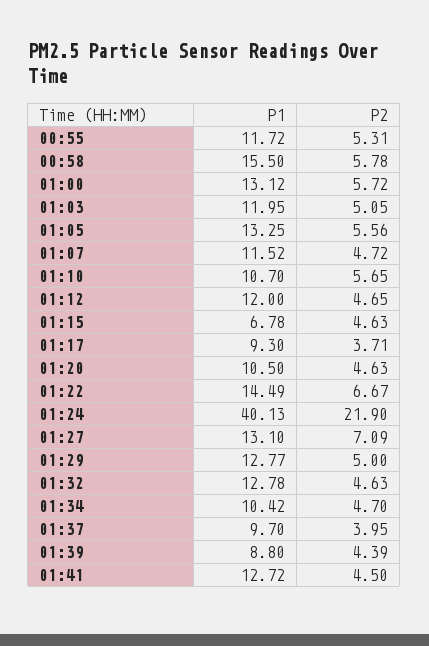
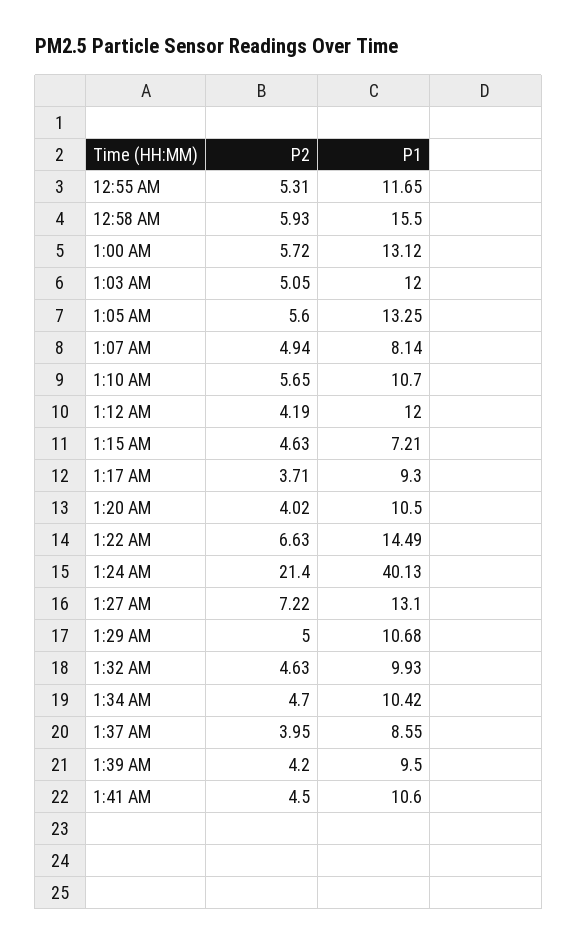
P1, 00:55: 11.72 -> 11.65
P2, 00:58: 5.78 -> 5.93
P1, 01:03: 11.95 -> 12
P2, 01:05: 5.56 -> 5.6
P1, 01:07: 11.52 -> 8.14
P2, 01:07: 4.72 -> 4.94
P2, 01:12: 4.65 -> 4.19
P1, 01:15: 6.78 -> 7.21
P2, 01:20: 4.63 -> 4.02
P2, 01:22: 6.67 -> 6.63
P2, 01:24: 21.9 -> 21.4
P2, 01:27: 7.09 -> 7.22
P1, 01:29: 12.77 -> 10.68
P1, 01:32: 12.78 -> 9.93
P1, 01:37: 9.7 -> 8.55
P1, 01:39: 8.8 -> 9.5
P2, 01:39: 4.39 -> 4.2
P1, 01:41: 12.72 -> 10.6

